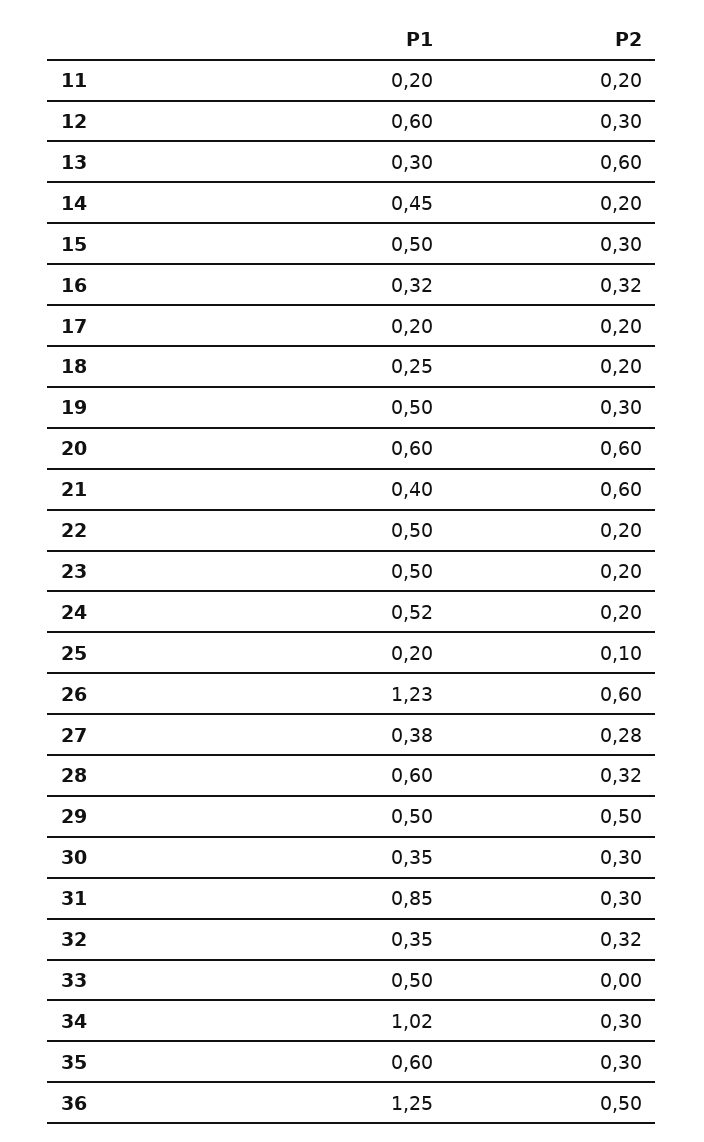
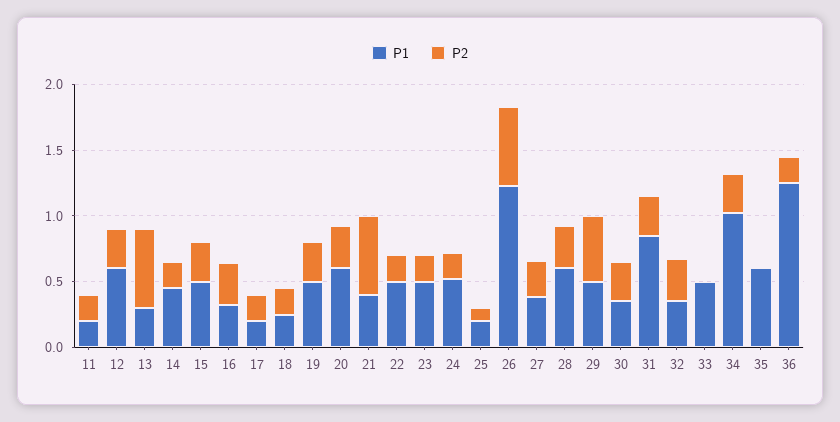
P2, 20: 0.6 -> 0.3
P2, 35: 0.3 -> 0
P2, 36: 0.5 -> 0.2

